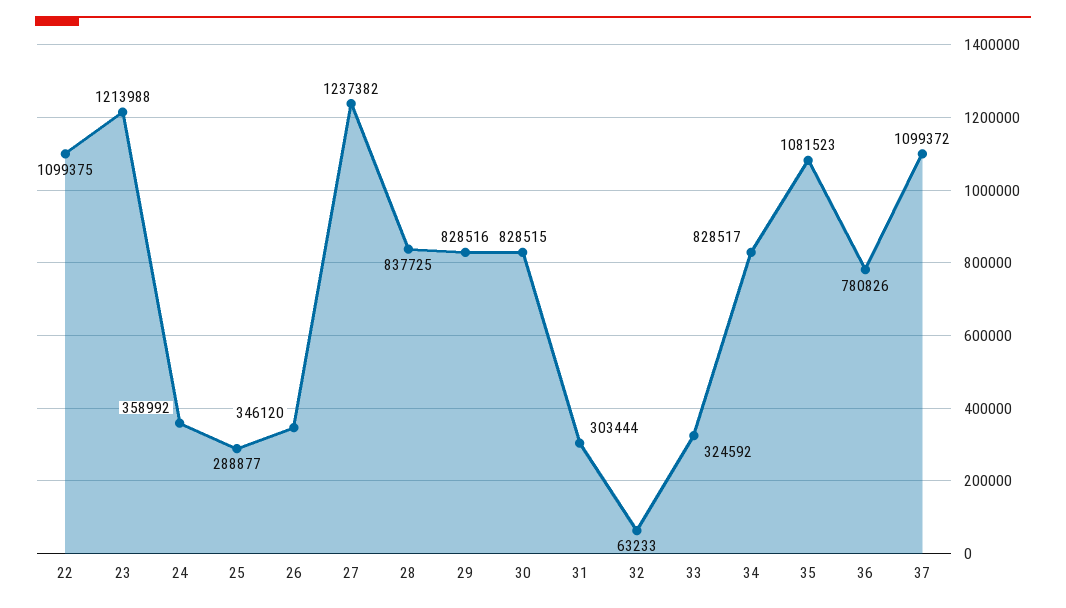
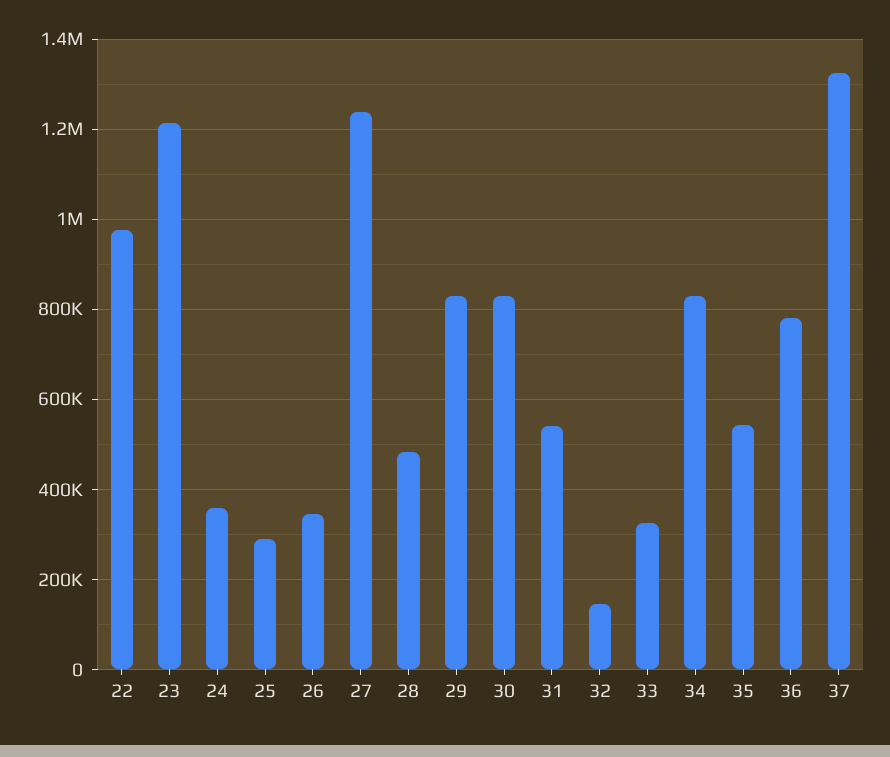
22: 1099375 -> 980000
28: 837725 -> 480000
31: 303444 -> 540000
32: 63233 -> 140000
35: 1081523 -> 540000
37: 1099372 -> 1320000

